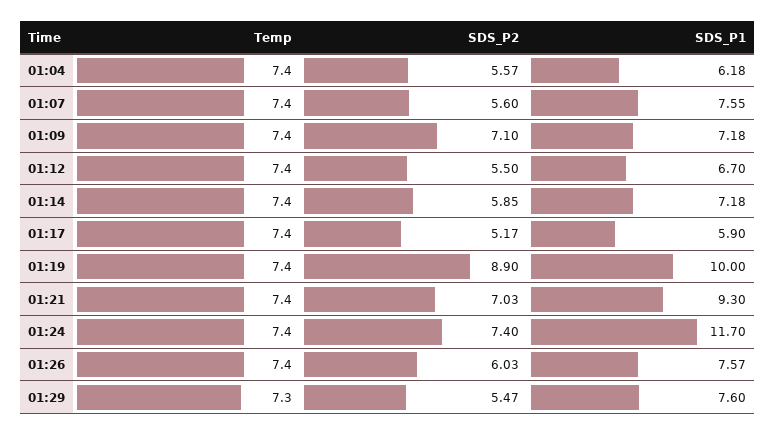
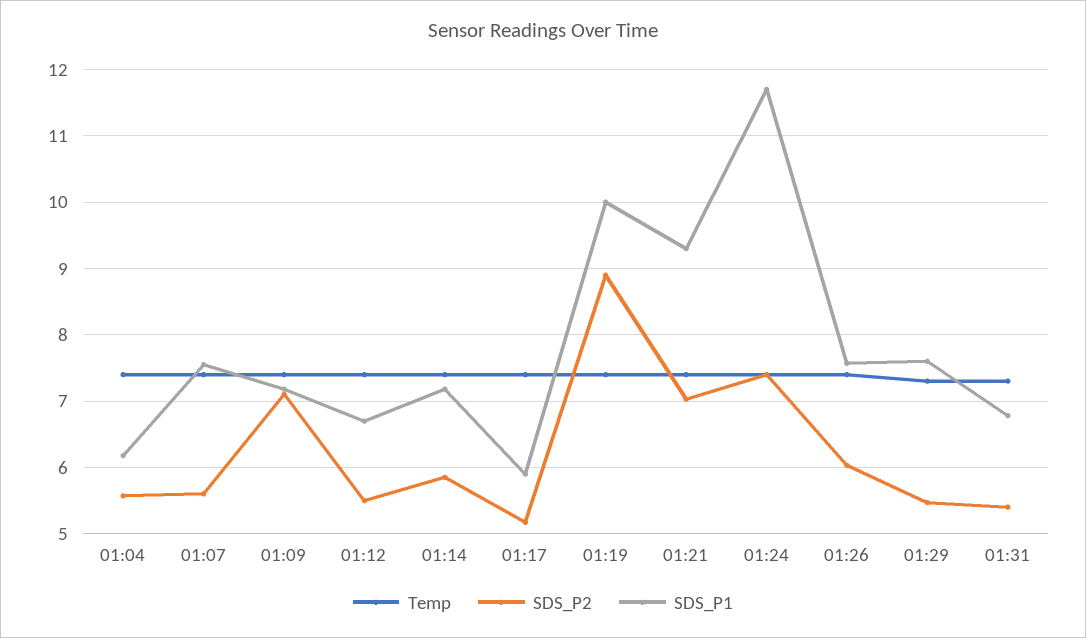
Temp, 01:31: none -> 7.3
SDS_P2, 01:31: none -> 5.4
SDS_P1, 01:31: none -> 6.8

